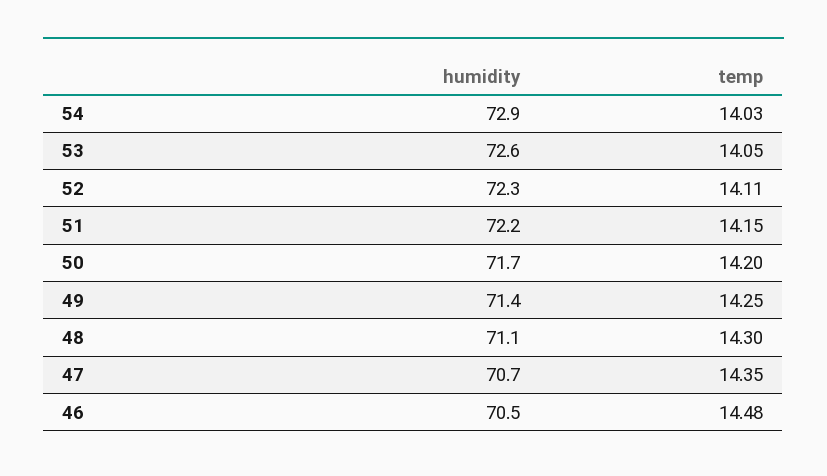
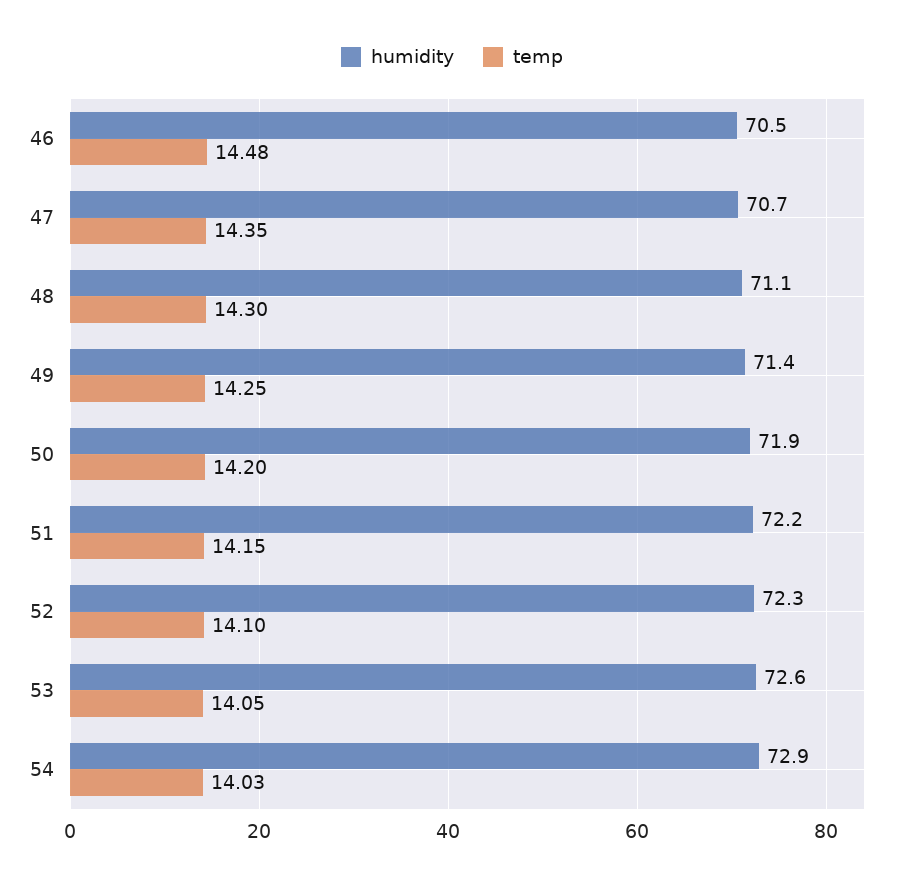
temp, 52: 14.11 -> 14.1
humidity, 50: 71.7 -> 71.9

